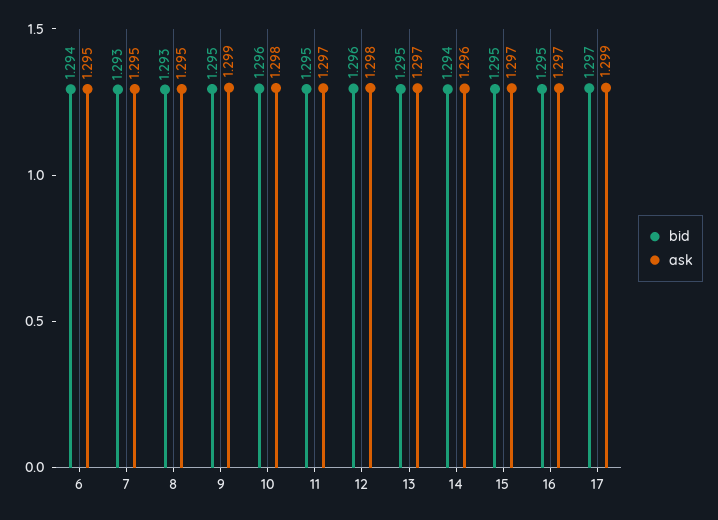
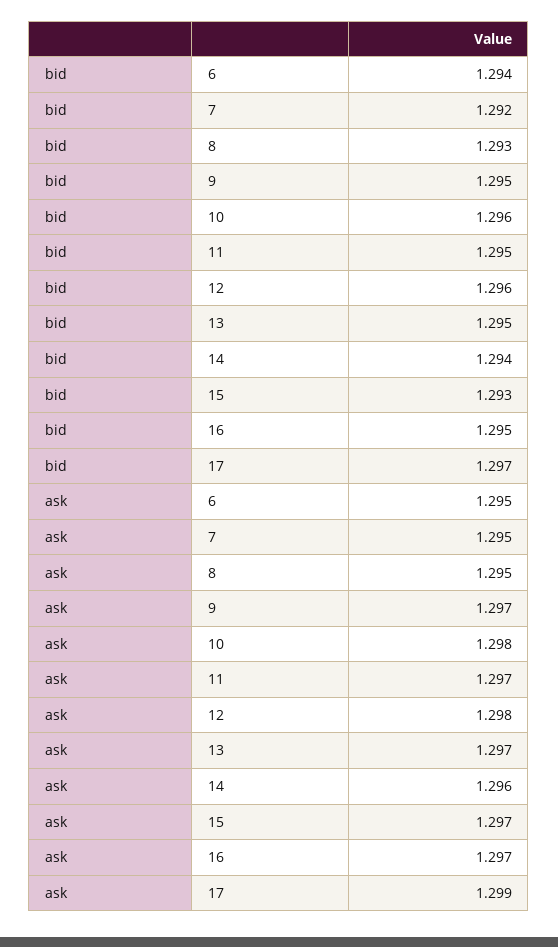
bid, 7: 1.293 -> 1.292
ask, 9: 1.299 -> 1.297
bid, 15: 1.295 -> 1.293

